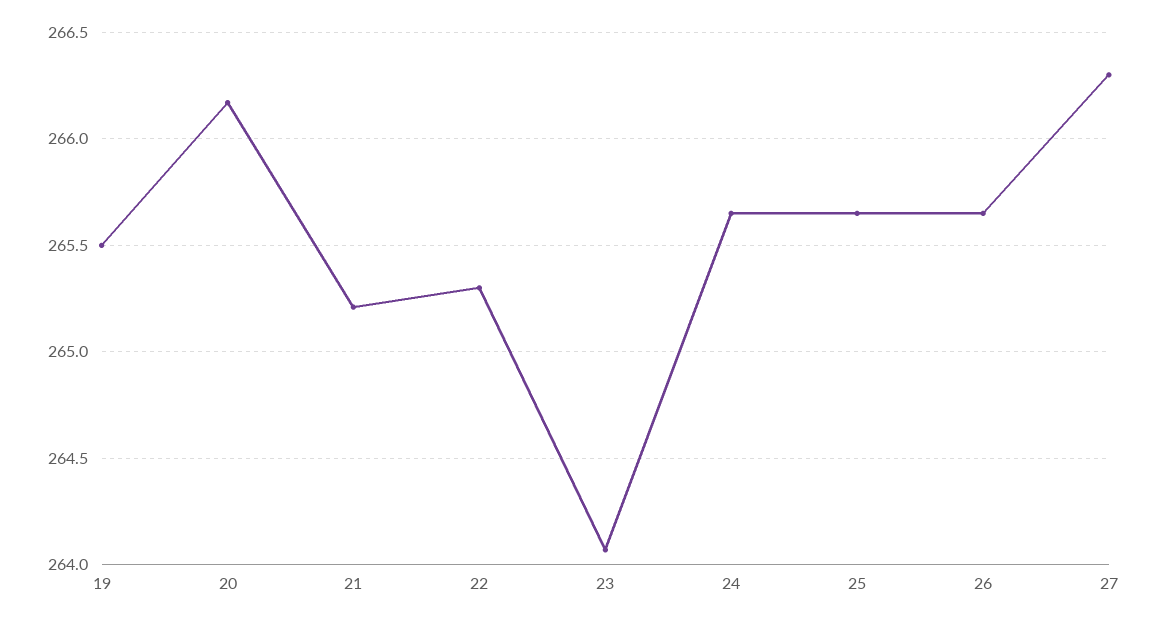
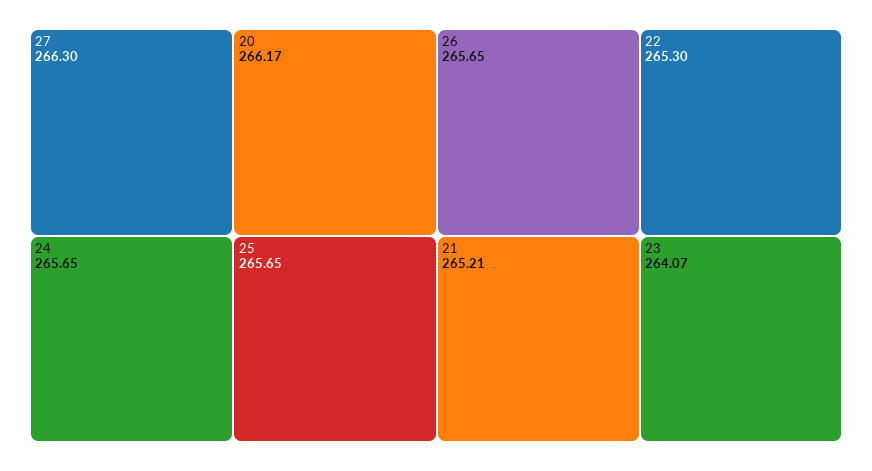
19: 265.5 -> none

